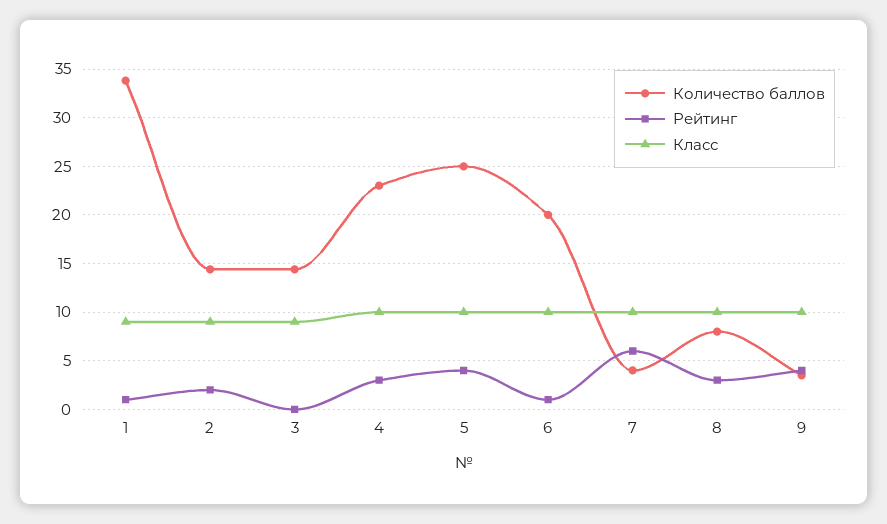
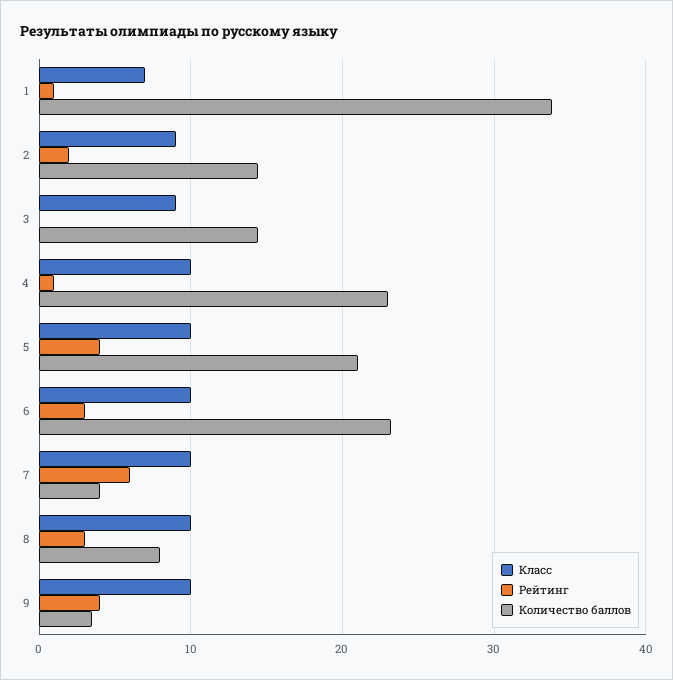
Класс, 1: 9 -> 7
Рейтинг, 4: 3 -> 1
Количество баллов, 5: 25 -> 21
Количество баллов, 6: 20 -> 23
Рейтинг, 6: 1 -> 3

